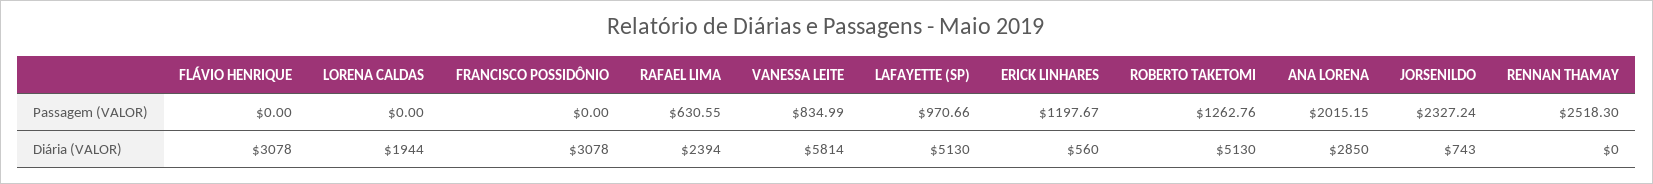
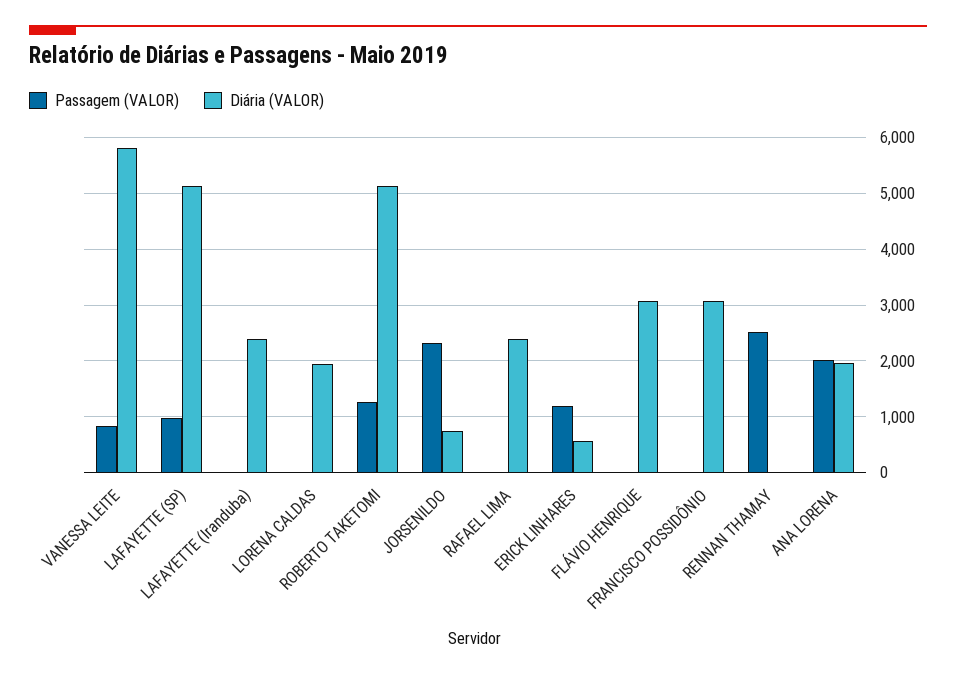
Passagem (VALOR), RAFAEL LIMA: 630.55 -> 0
Diária (VALOR), ANA LORENA: 2850 -> 2000
Passagem (VALOR), LAFAYETTE (Iranduba): none -> 0
Diária (VALOR), LAFAYETTE (Iranduba): none -> 2400

